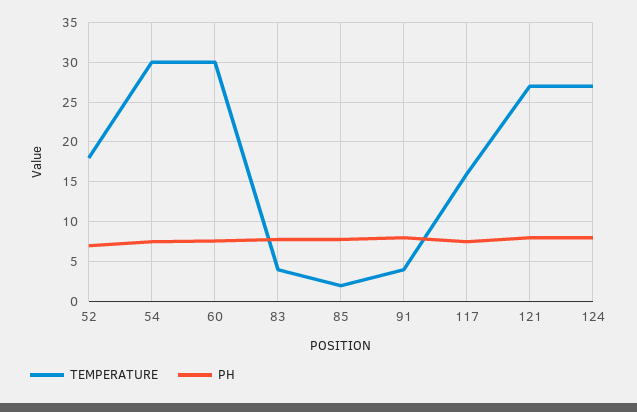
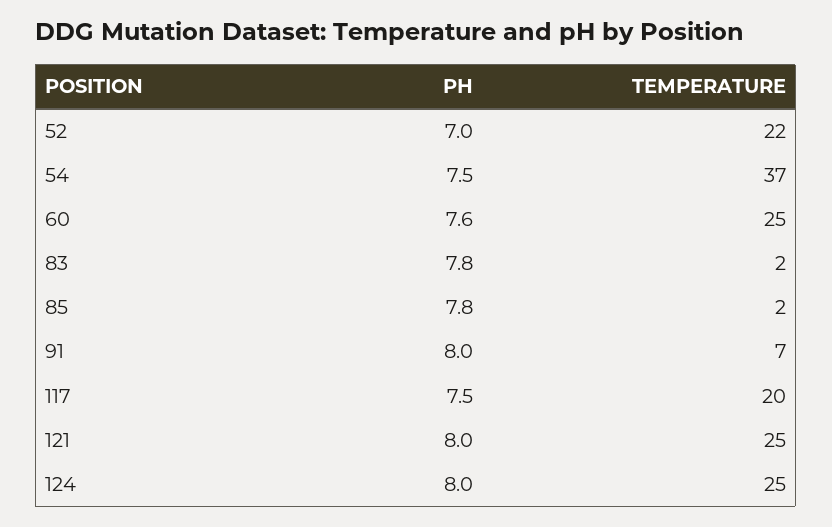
TEMPERATURE, 52: 18 -> 22
TEMPERATURE, 54: 30 -> 37
TEMPERATURE, 60: 30 -> 25
TEMPERATURE, 83: 4 -> 2
TEMPERATURE, 91: 4 -> 7
TEMPERATURE, 117: 16 -> 20
TEMPERATURE, 121: 27 -> 25
TEMPERATURE, 124: 27 -> 25

